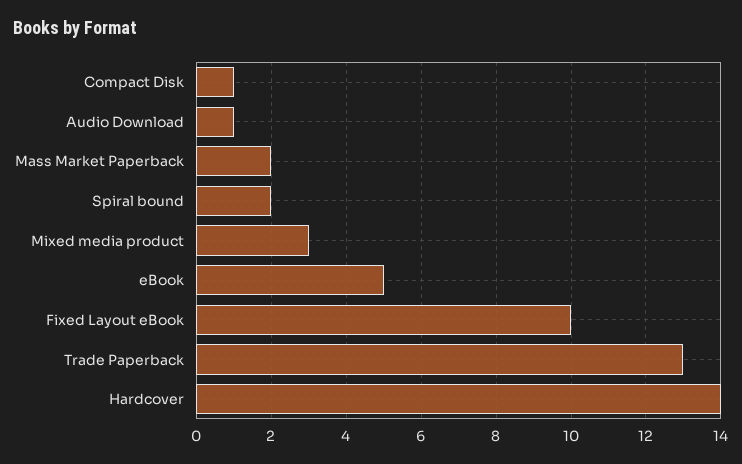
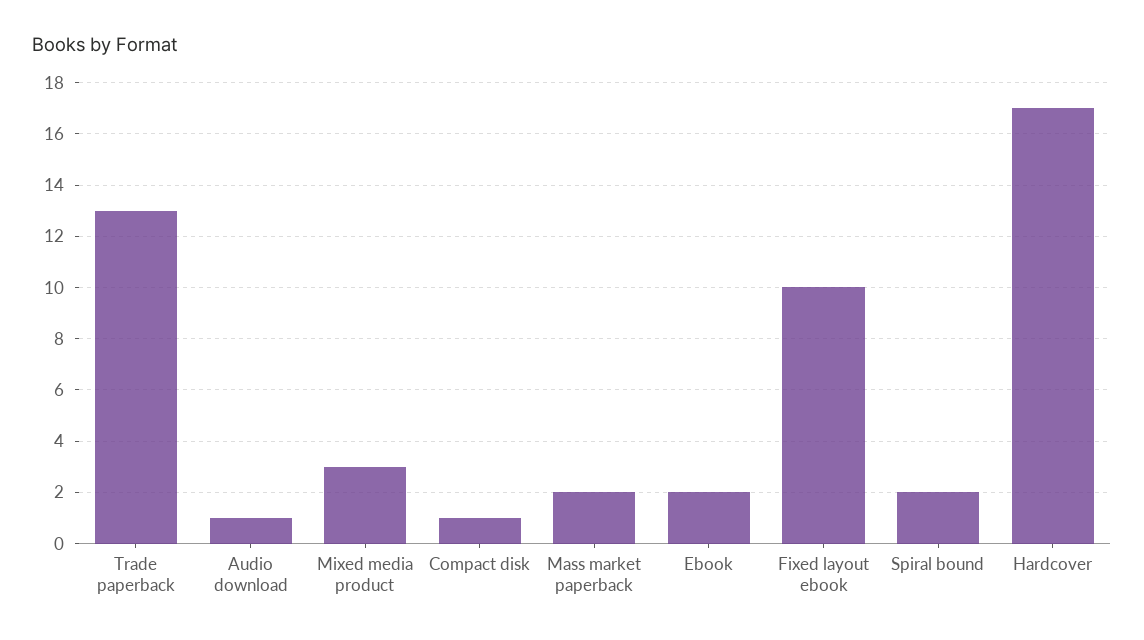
eBook: 5 -> 2
Hardcover: 14 -> 17

